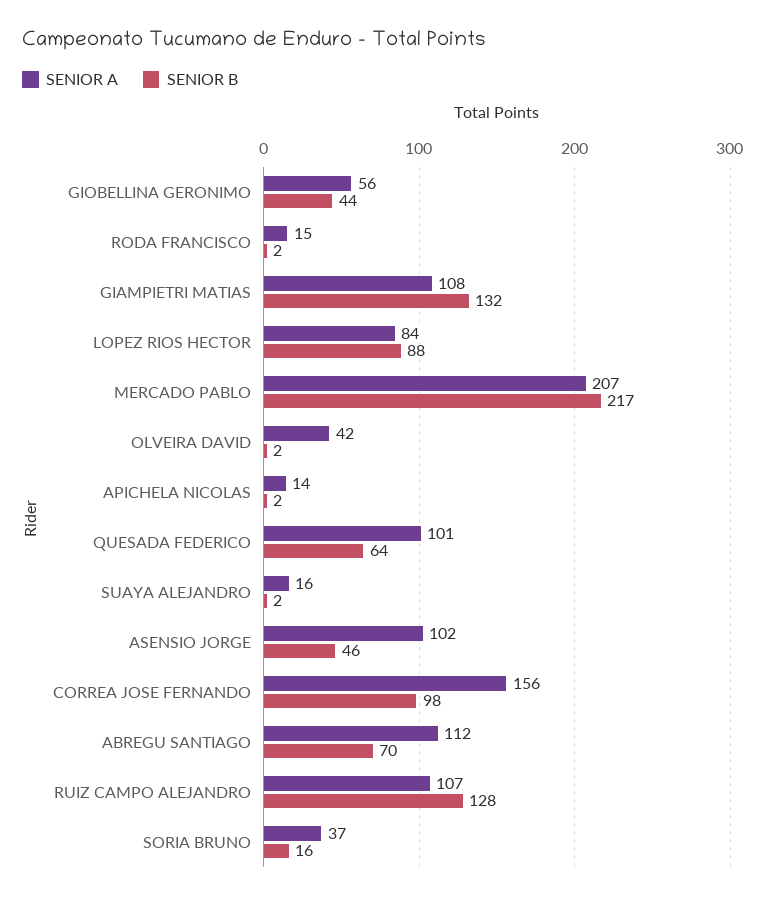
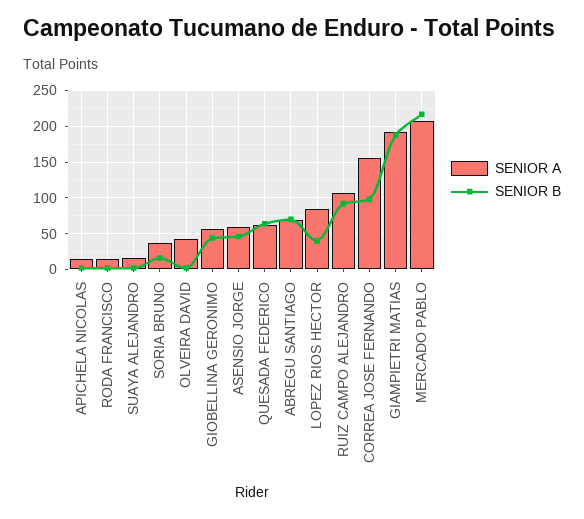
SENIOR A, GIAMPIETRI MATIAS: 108 -> 190
SENIOR B, GIAMPIETRI MATIAS: 132 -> 190
SENIOR B, LOPEZ RIOS HECTOR: 88 -> 40
SENIOR A, QUESADA FEDERICO: 101 -> 60
SENIOR A, ASENSIO JORGE: 102 -> 60
SENIOR A, ABREGU SANTIAGO: 112 -> 70
SENIOR B, RUIZ CAMPO ALEJANDRO: 128 -> 90

